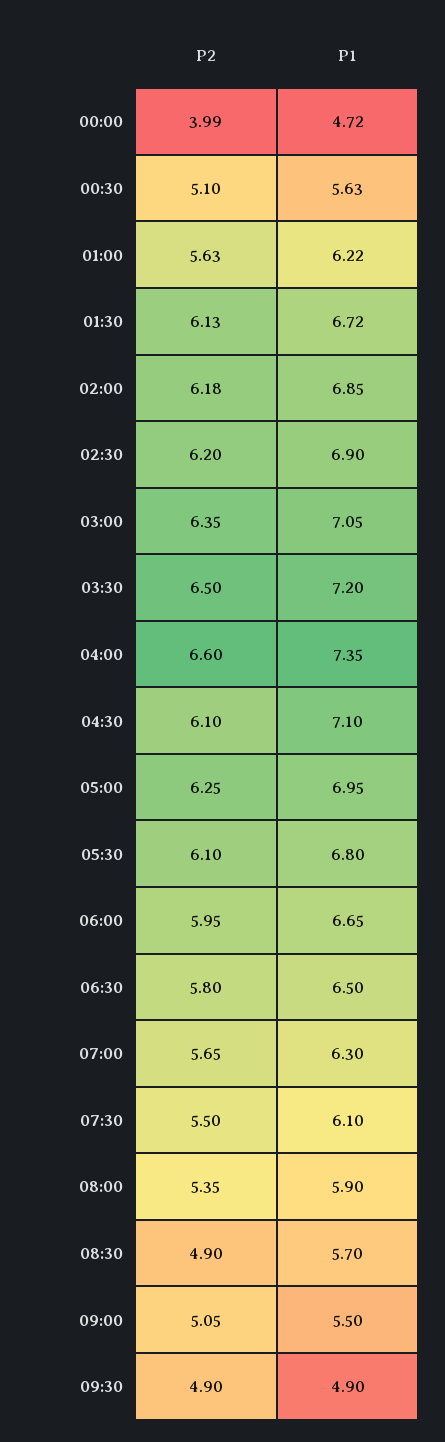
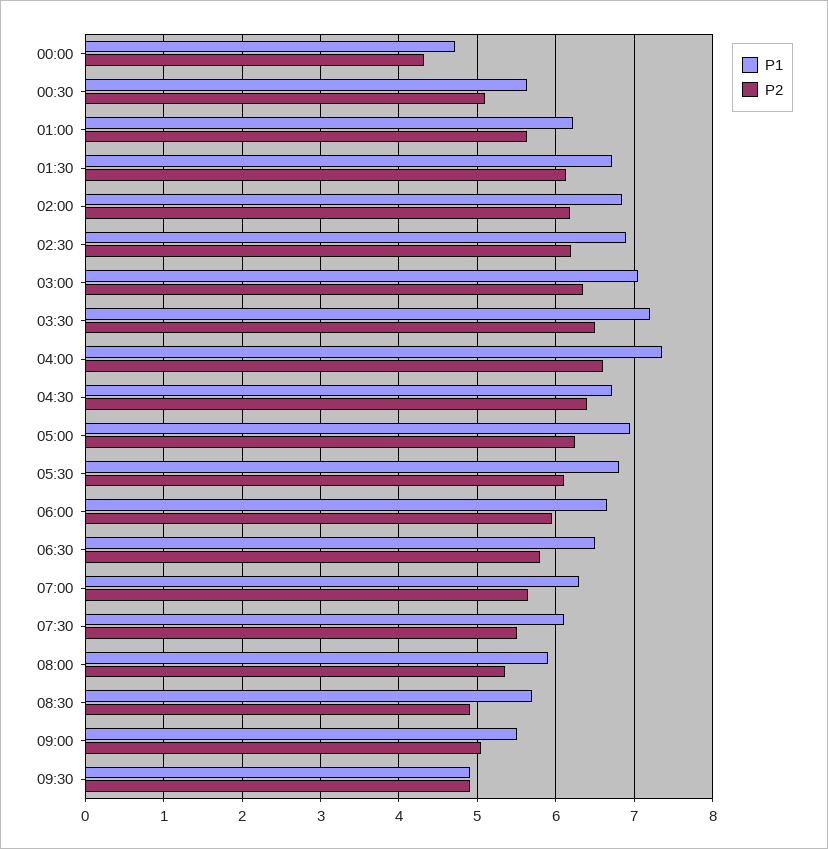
P2, 00:00: 3.99 -> 4.3
P2, 04:30: 6.1 -> 6.4
P1, 04:30: 7.1 -> 6.7

